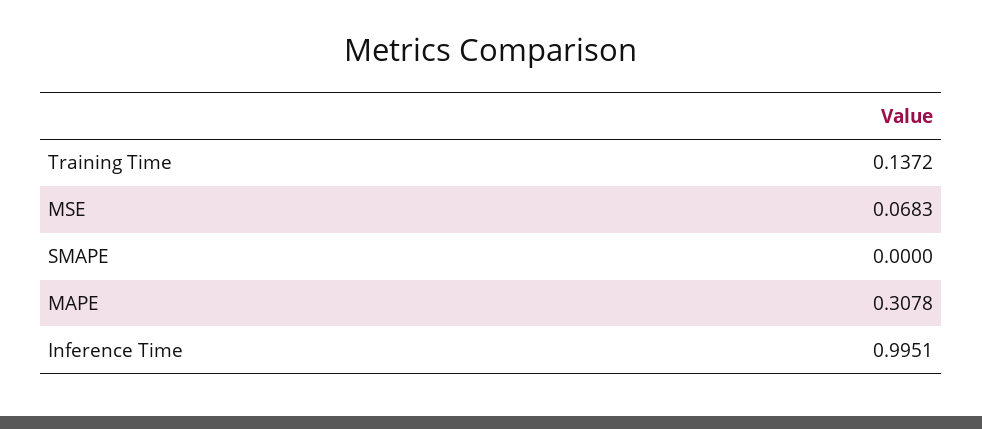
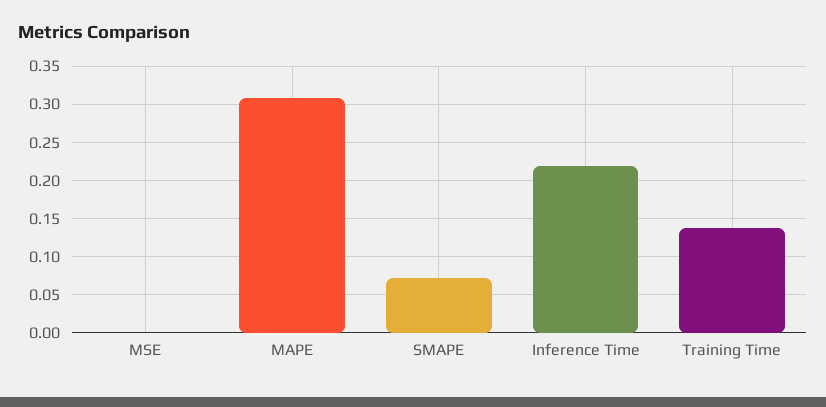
MSE: 0.0683 -> 0
SMAPE: 0 -> 0.07
Inference Time: 0.9951 -> 0.22

